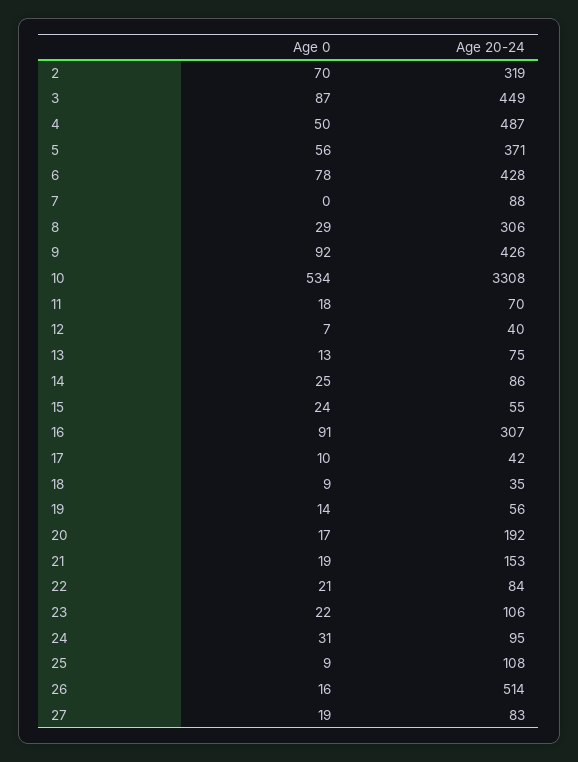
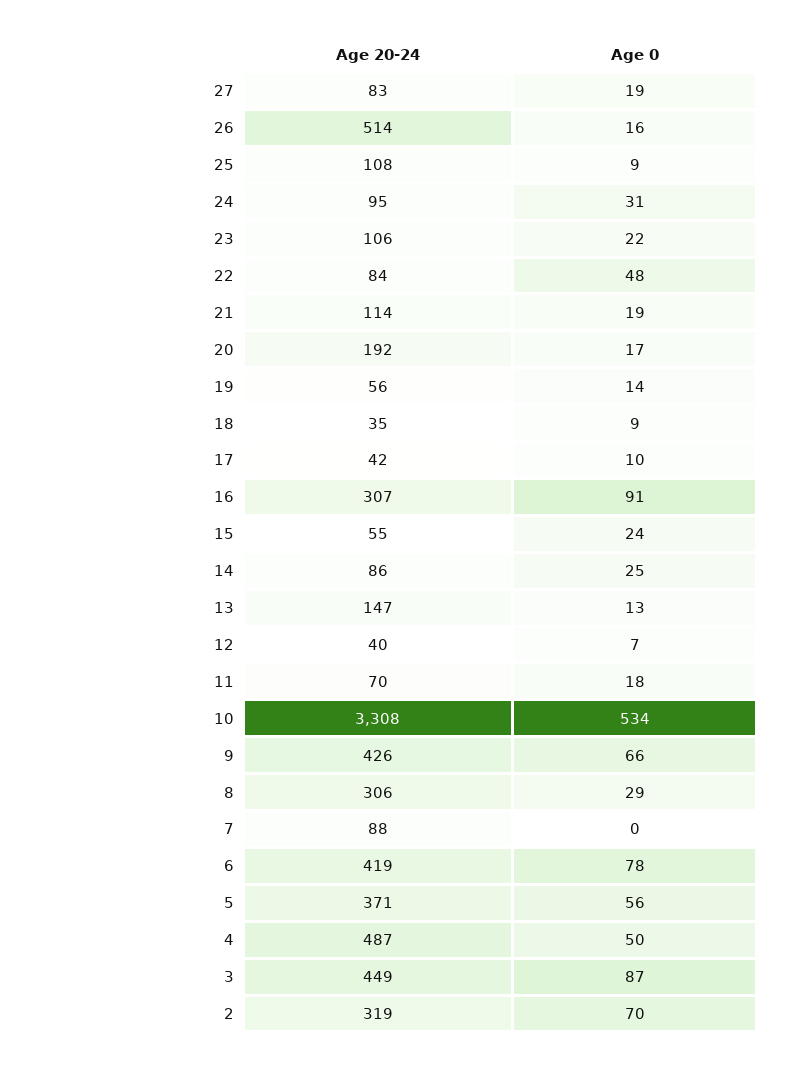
Age 20-24, 6: 428 -> 419
Age 0, 9: 92 -> 66
Age 20-24, 13: 75 -> 147
Age 20-24, 21: 153 -> 114
Age 0, 22: 21 -> 48

